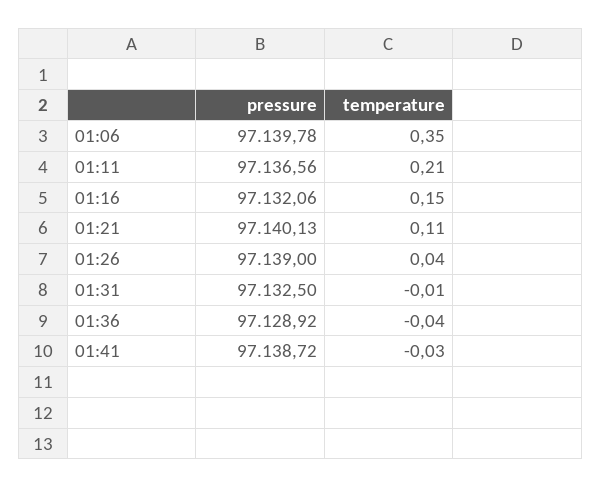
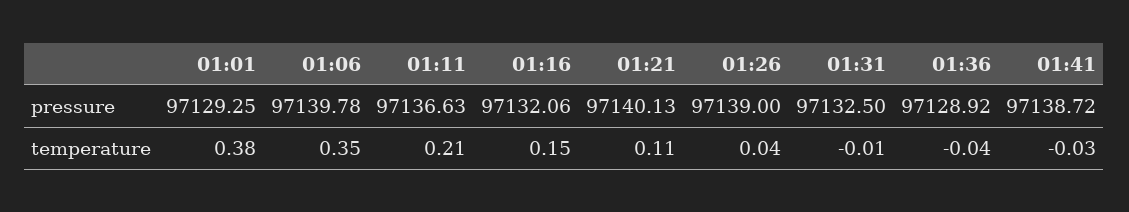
pressure, 01:11: 97136.56 -> 97136.63
pressure, 01:01: none -> 97129.25
temperature, 01:01: none -> 0.38

